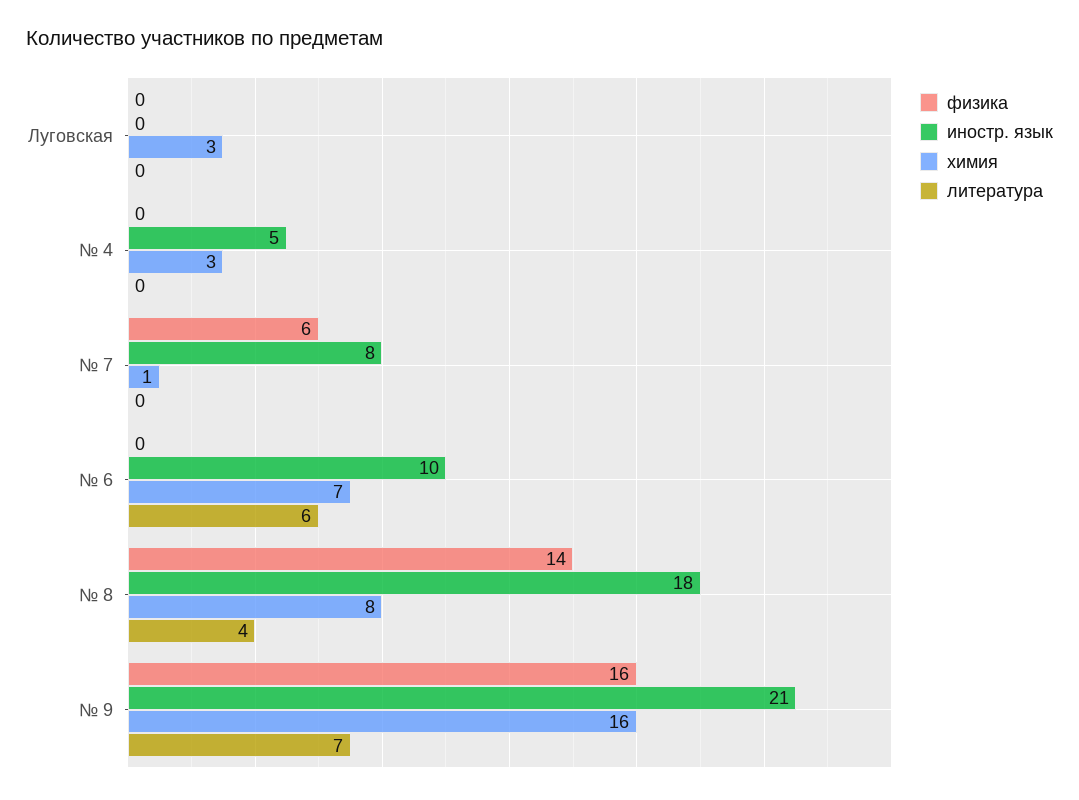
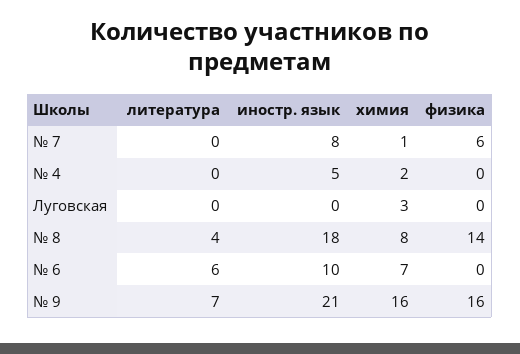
химия, № 4: 3 -> 2

